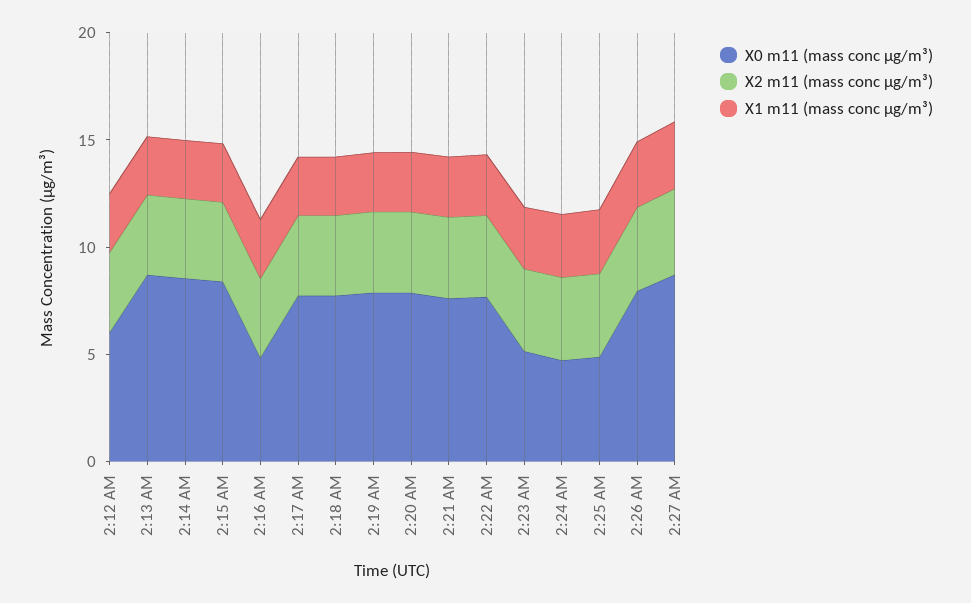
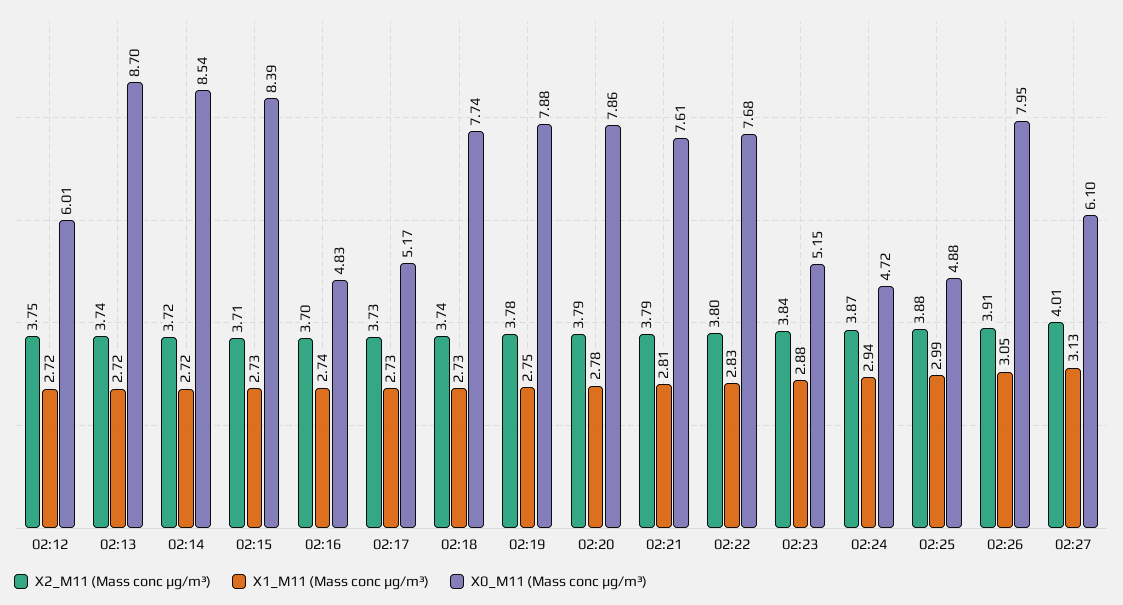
X0 m11 (mass conc μg/m³), 2:17 AM: 8 -> 5.17
X0 m11 (mass conc μg/m³), 2:27 AM: 9 -> 6.1

